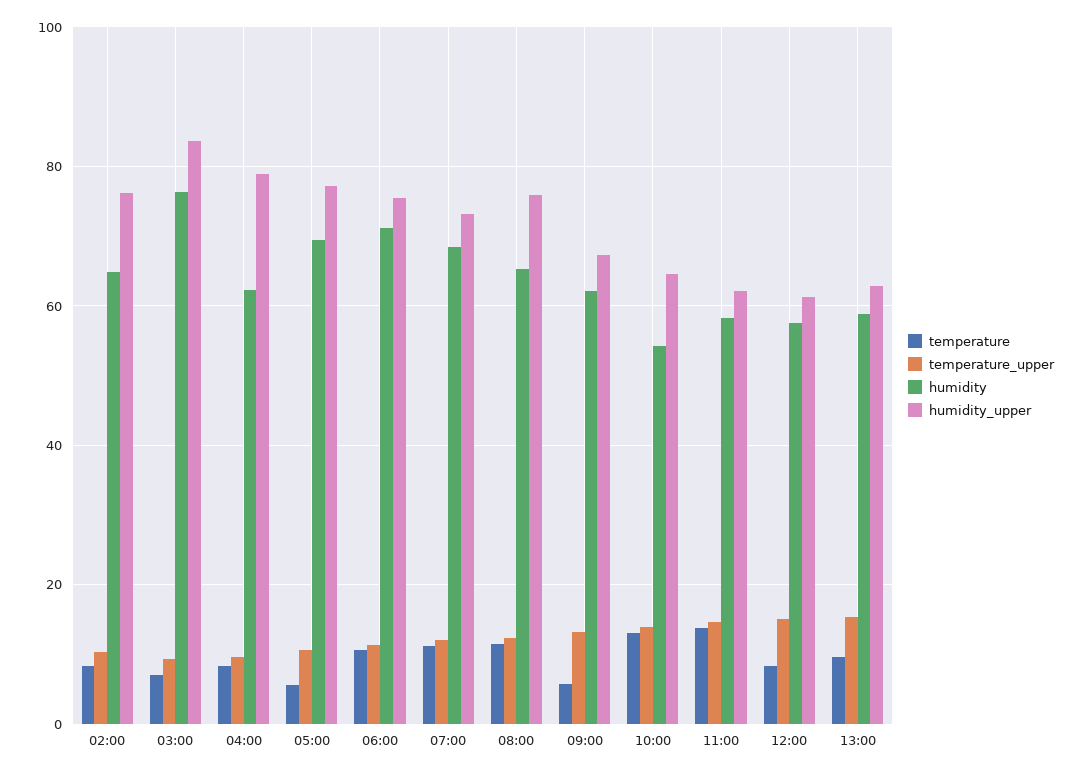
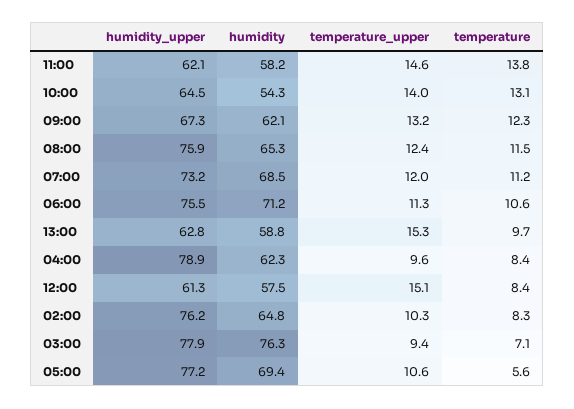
humidity_upper, 03:00: 84 -> 77.9
temperature, 09:00: 6 -> 12.3

